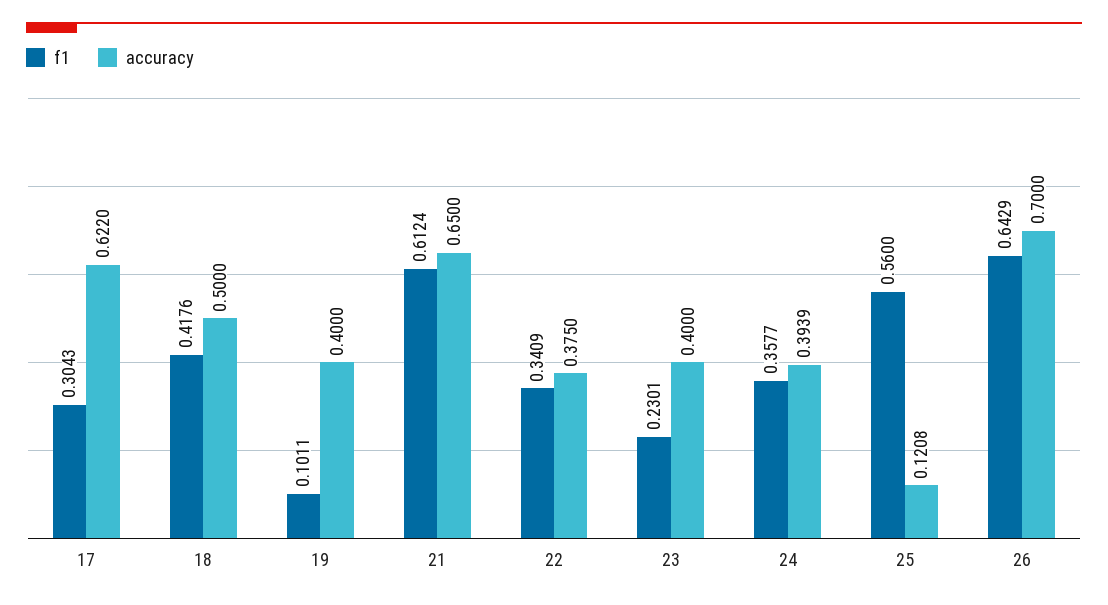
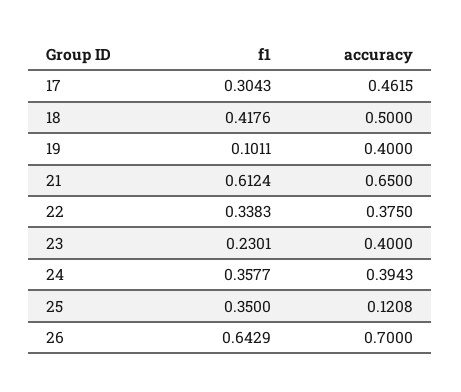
accuracy, 17: 0.622 -> 0.4615
f1, 22: 0.3409 -> 0.3383
accuracy, 24: 0.3939 -> 0.3943
f1, 25: 0.56 -> 0.35

